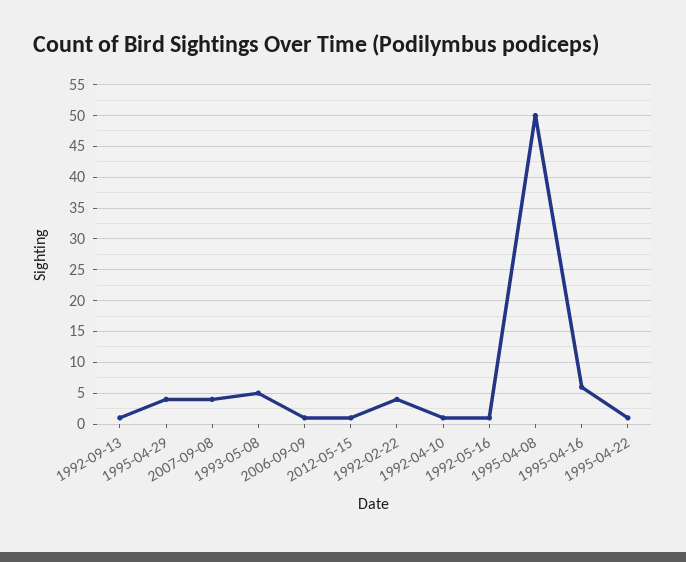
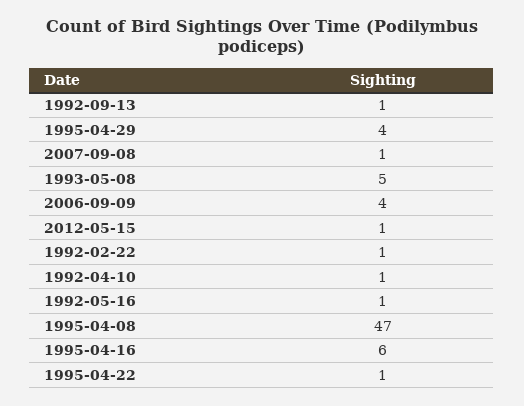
2007-09-08: 4 -> 1
2006-09-09: 1 -> 4
1992-02-22: 4 -> 1
1995-04-08: 50 -> 47

